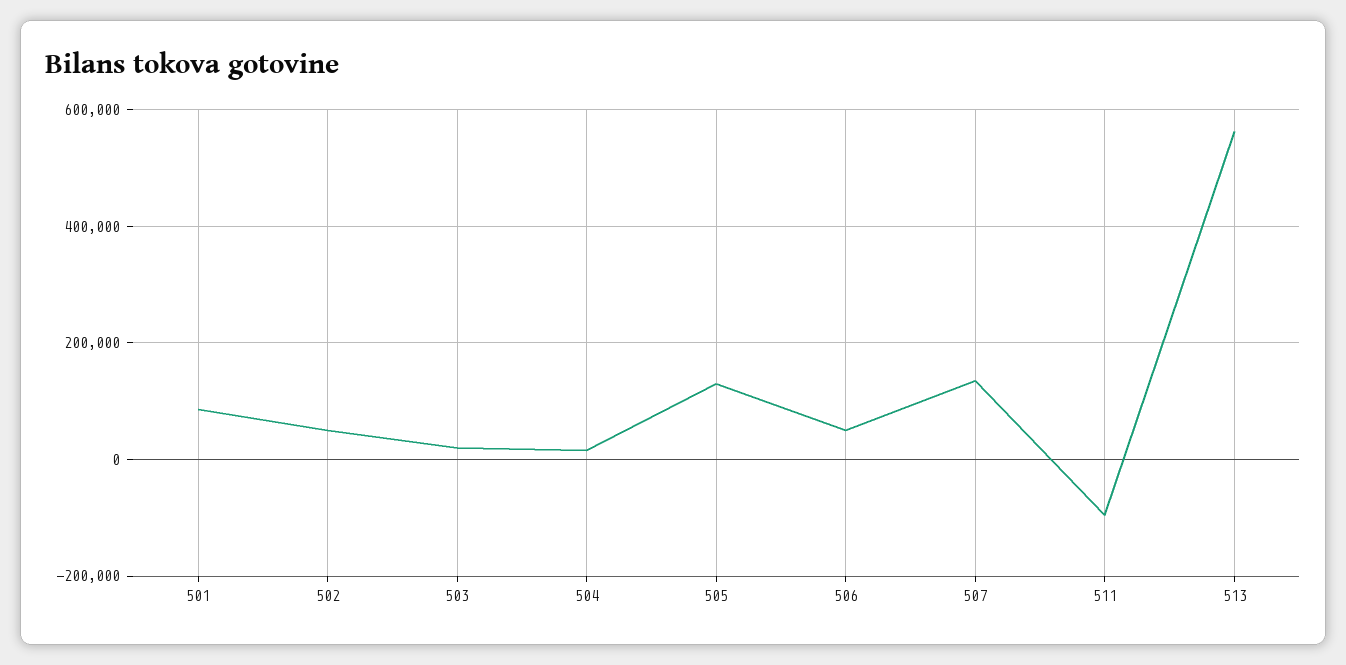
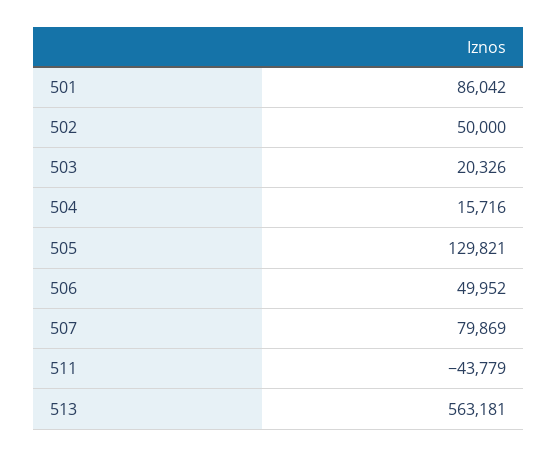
507: 140000 -> 79869
511: -100000 -> -43779

